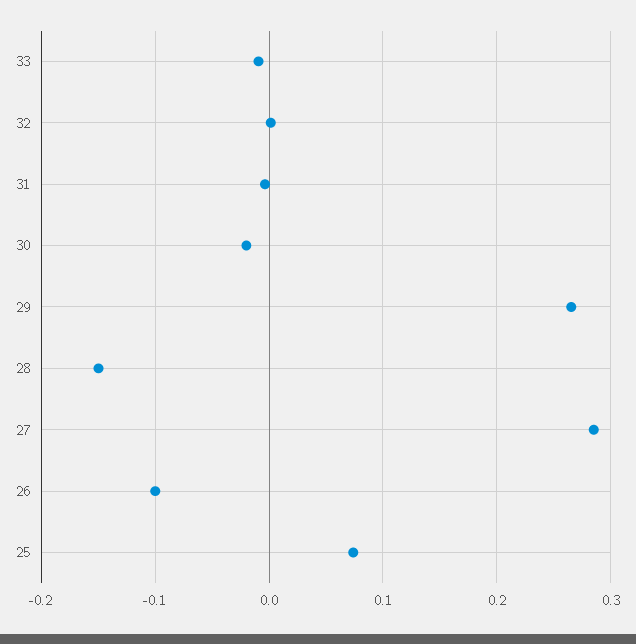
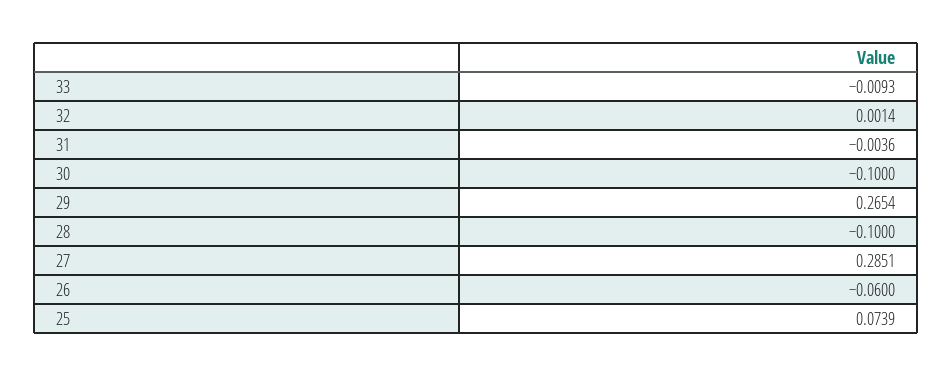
30: -0.02 -> -0.1
28: -0.15 -> -0.1
26: -0.1 -> -0.06

